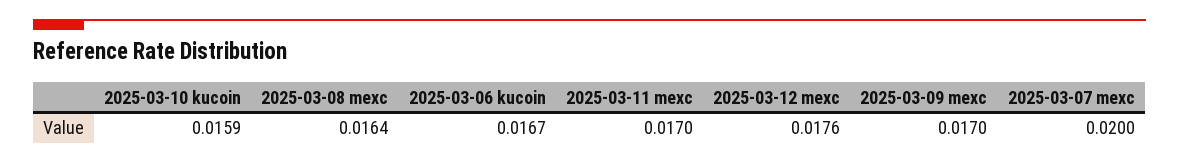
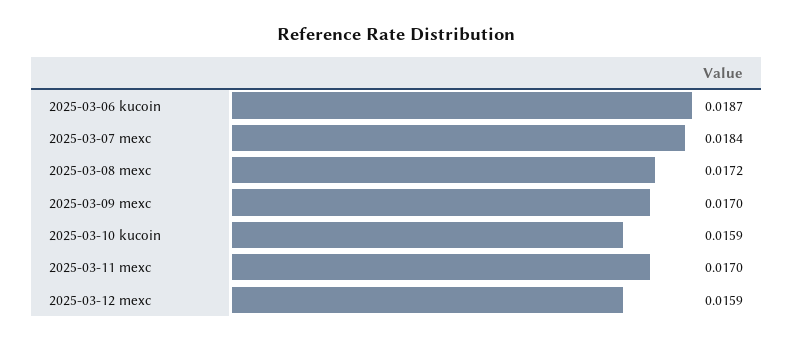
2025-03-08 mexc: 0.0164 -> 0.0172
2025-03-06 kucoin: 0.0167 -> 0.0187
2025-03-12 mexc: 0.0176 -> 0.0159
2025-03-07 mexc: 0.02 -> 0.0184

